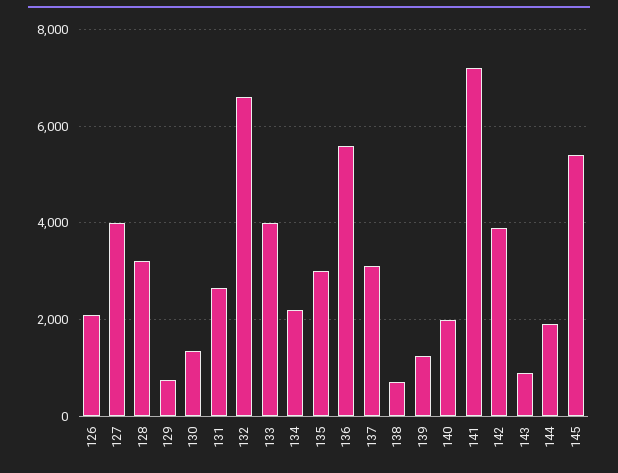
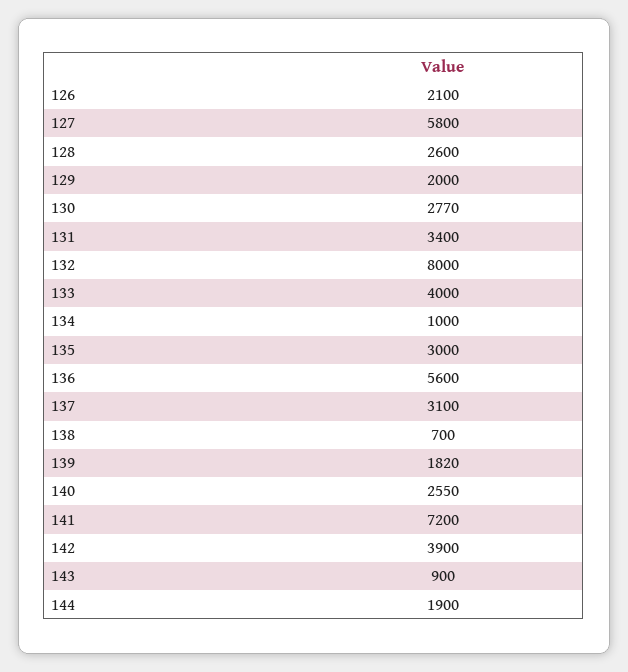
127: 4000 -> 5800
128: 3200 -> 2600
129: 800 -> 2000
130: 1400 -> 2770
131: 2600 -> 3400
132: 6600 -> 8000
134: 2200 -> 1000
139: 1200 -> 1820
140: 2000 -> 2550
145: 5400 -> none

